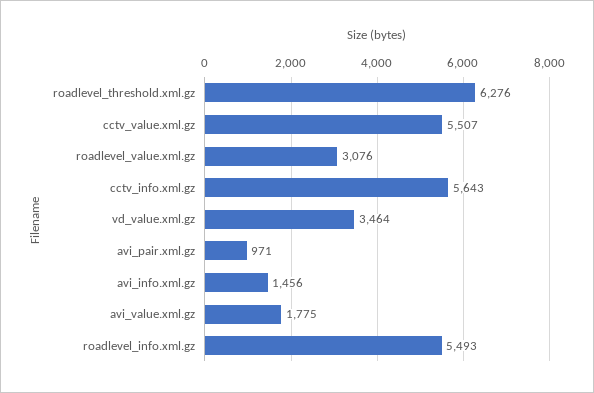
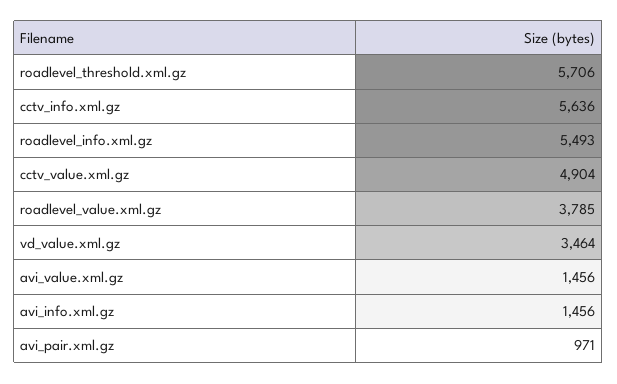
roadlevel_threshold.xml.gz: 6276 -> 5706
cctv_value.xml.gz: 5507 -> 4904
roadlevel_value.xml.gz: 3076 -> 3785
cctv_info.xml.gz: 5643 -> 5636
avi_value.xml.gz: 1775 -> 1456

